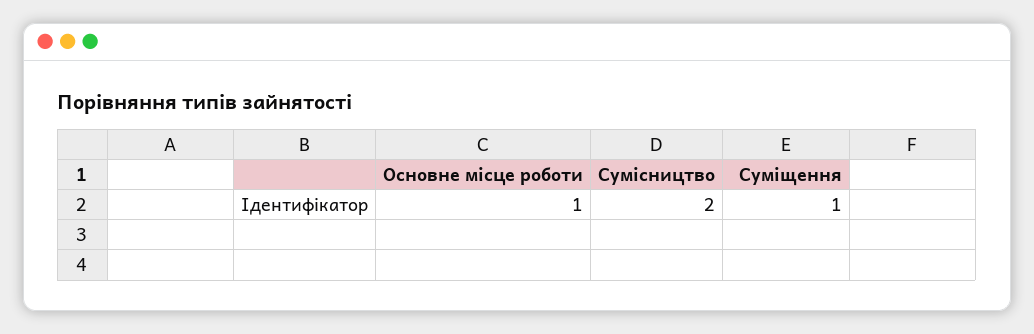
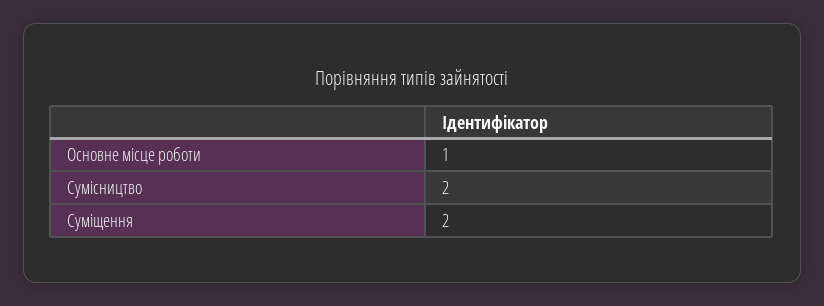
Суміщення: 1 -> 2

